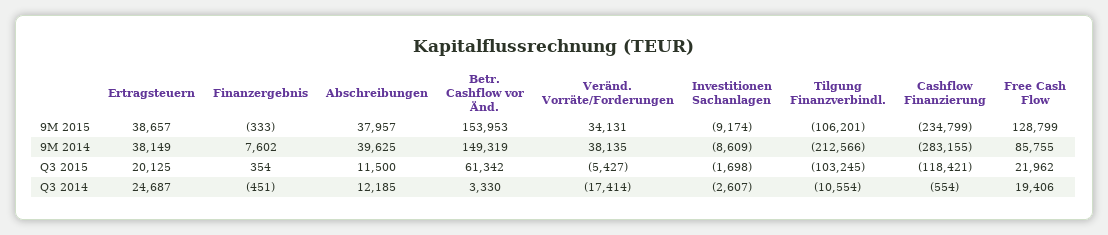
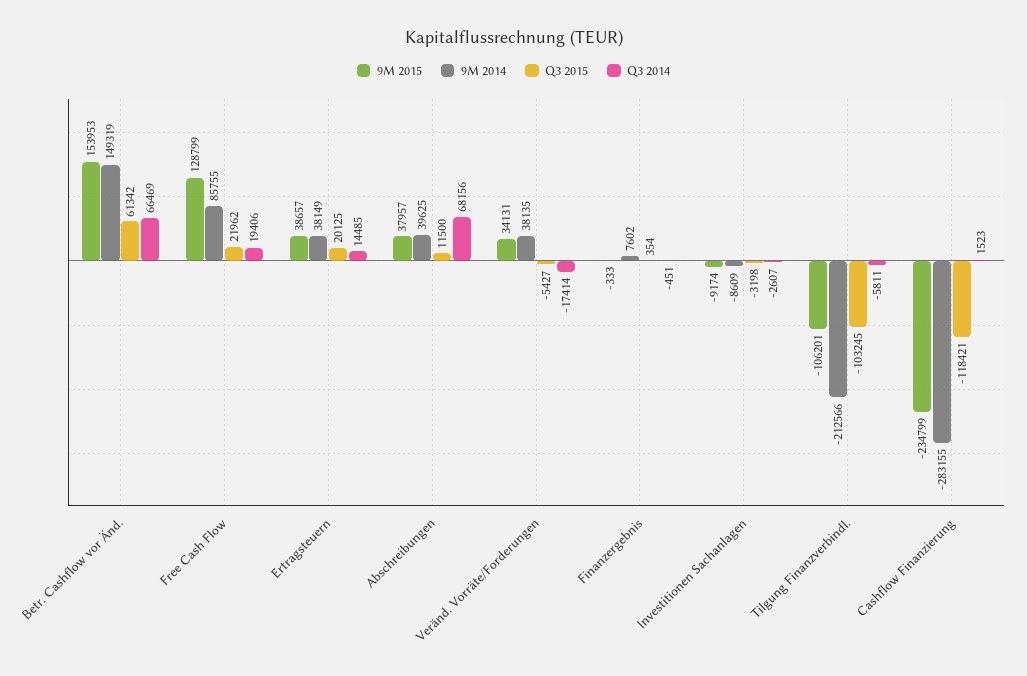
Q3 2015, Investitionen Sachanlagen: -1698 -> -3198
Q3 2014, Ertragsteuern: 24687 -> 14485
Q3 2014, Abschreibungen: 12185 -> 68156
Q3 2014, Betr. Cashflow vor Änd.: 3330 -> 66469
Q3 2014, Tilgung Finanzverbindl.: -10554 -> -5811
Q3 2014, Cashflow Finanzierung: -554 -> 1523

